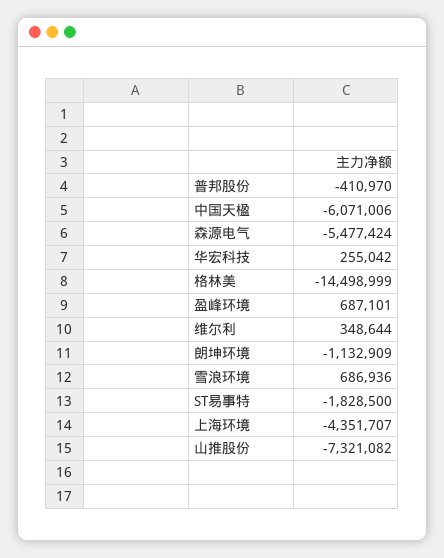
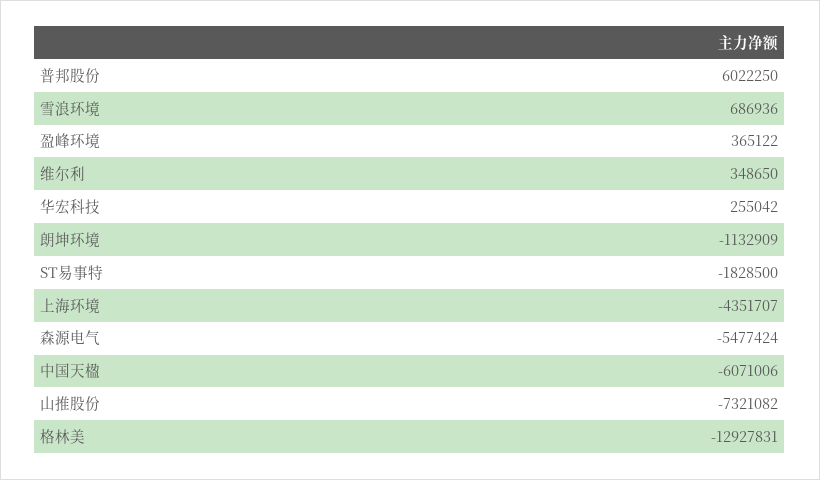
普邦股份: -410970 -> 6022250
格林美: -14498999 -> -12927831
盈峰环境: 687101 -> 365122
维尔利: 348644 -> 348650

